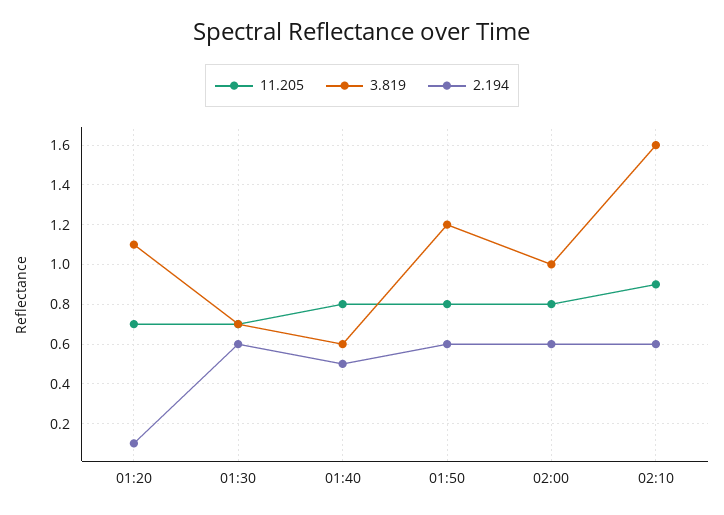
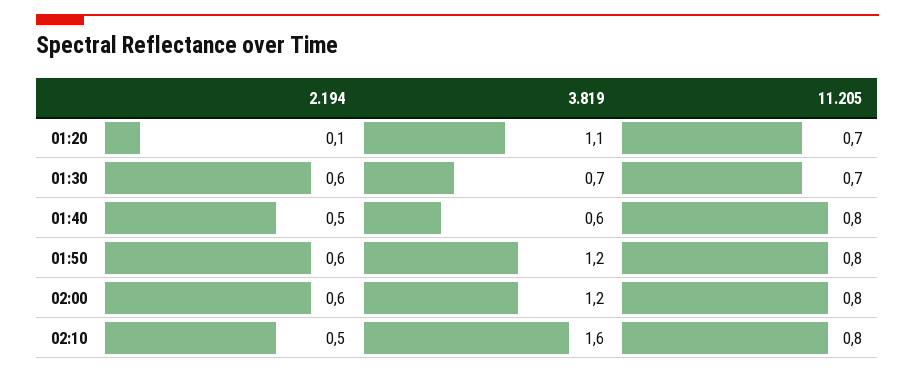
3.819, 02:00: 1 -> 1.2
11.205, 02:10: 0.9 -> 0.8
2.194, 02:10: 0.6 -> 0.5

